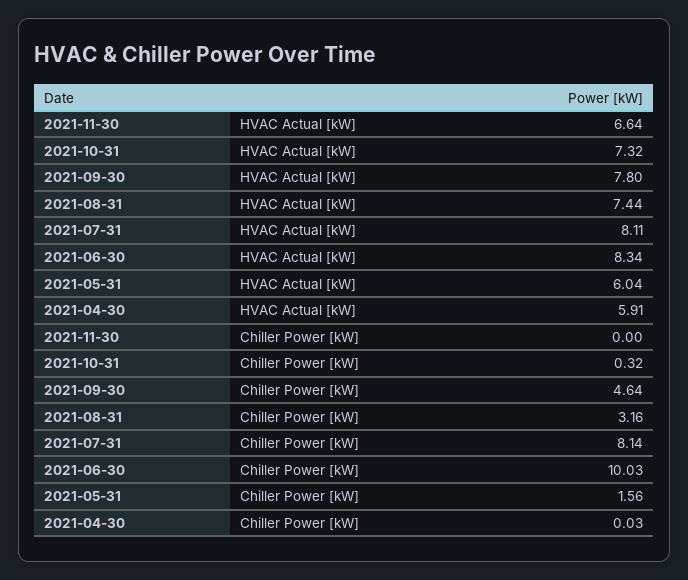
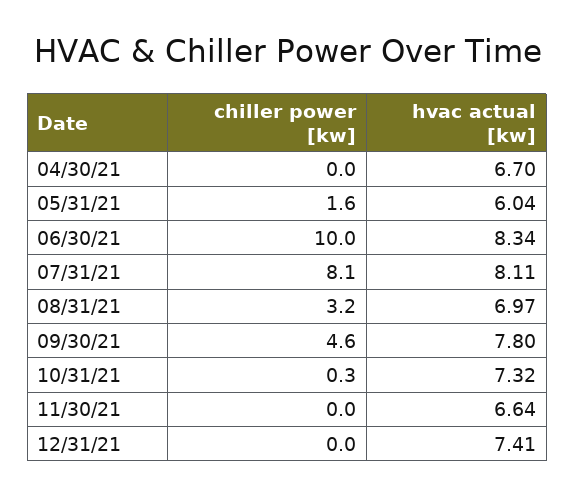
2021-08-31, HVAC Actual [kW]: 7.44 -> 6.97
2021-04-30, HVAC Actual [kW]: 5.91 -> 6.7
12/31/21, Chiller Power [kW]: none -> 0
12/31/21, HVAC Actual [kW]: none -> 7.41

